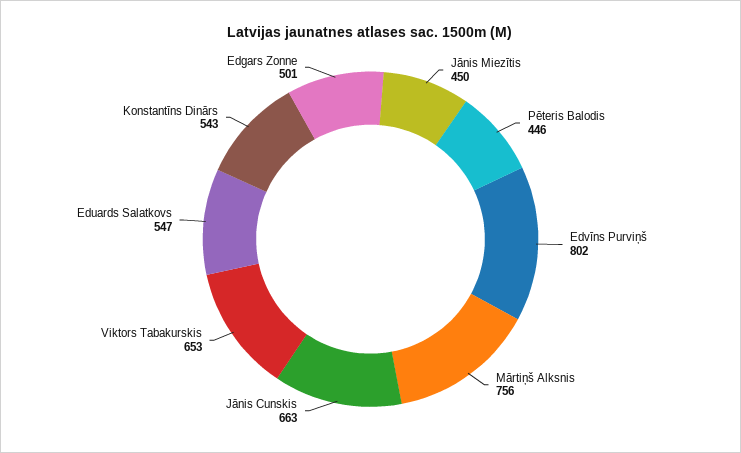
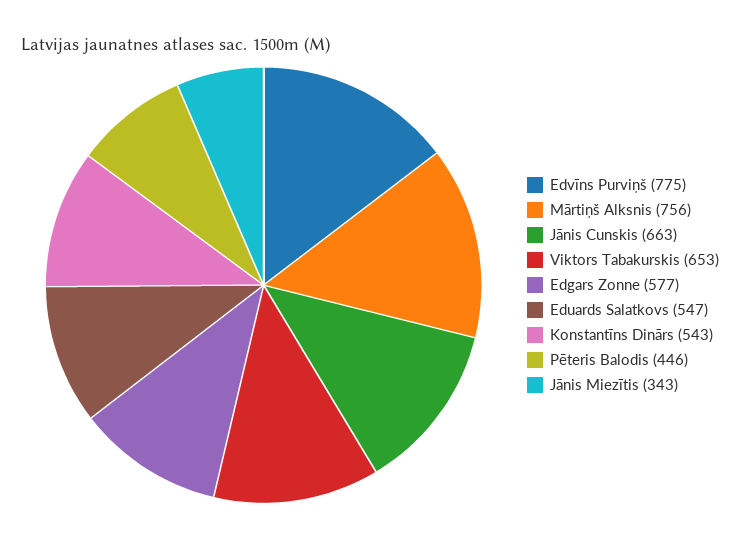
Jānis Miezītis: 450 -> 343
Edvīns Purviņš: 802 -> 775
Edgars Zonne: 501 -> 577

